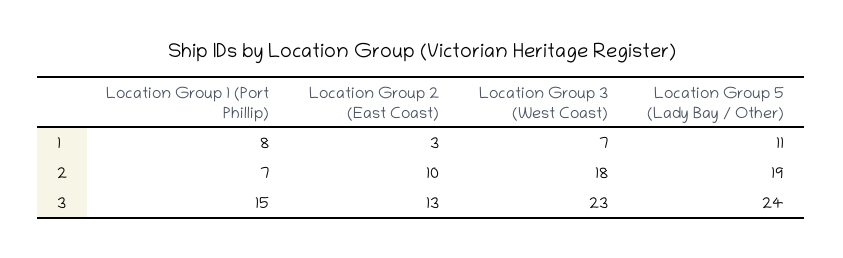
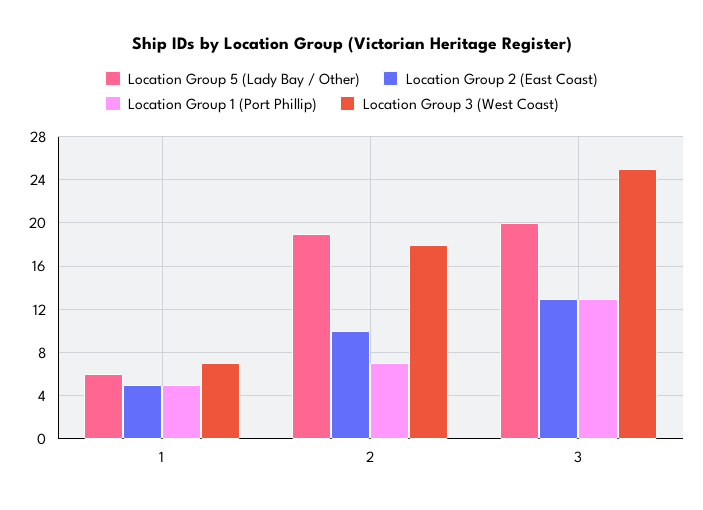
Location Group 1 (Port Phillip), 1: 8 -> 5
Location Group 2 (East Coast), 1: 3 -> 5
Location Group 5 (Lady Bay / Other), 1: 11 -> 6
Location Group 1 (Port Phillip), 3: 15 -> 13
Location Group 3 (West Coast), 3: 23 -> 25
Location Group 5 (Lady Bay / Other), 3: 24 -> 20

